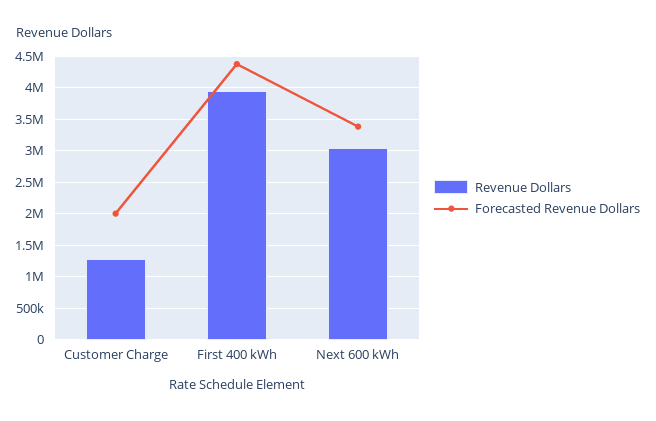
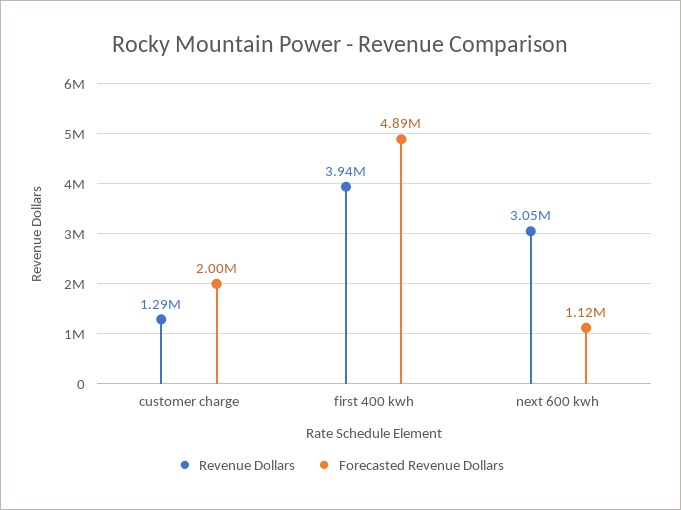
Forecasted Revenue Dollars, First 400 kWh: 4400000 -> 4890000
Forecasted Revenue Dollars, Next 600 kWh: 3400000 -> 1120000

